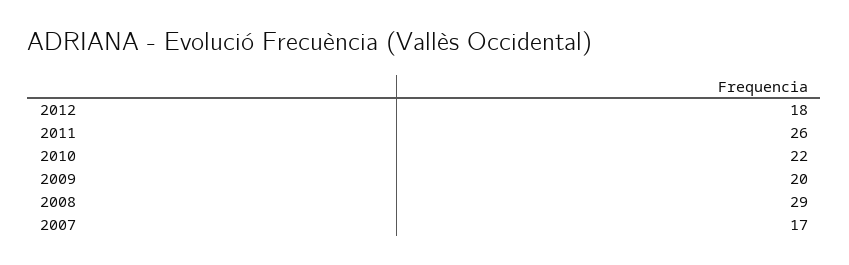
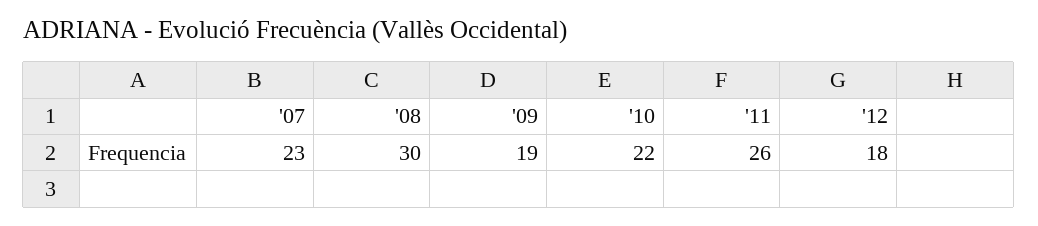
2009: 20 -> 19
2008: 29 -> 30
2007: 17 -> 23

